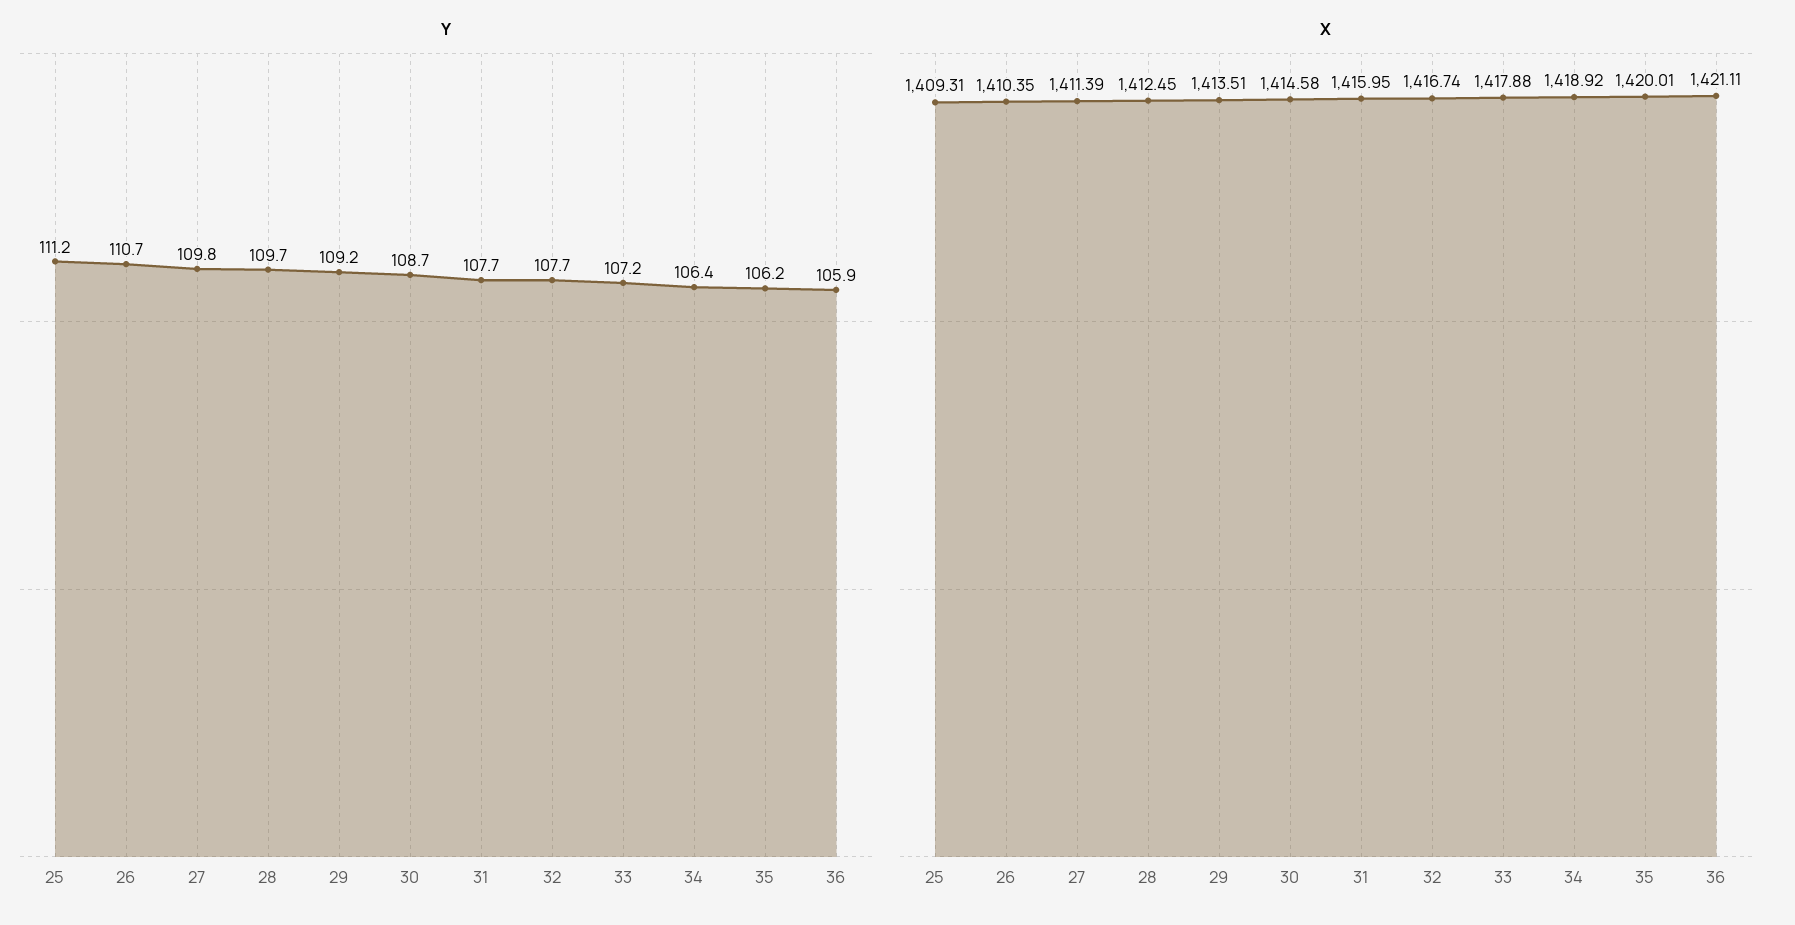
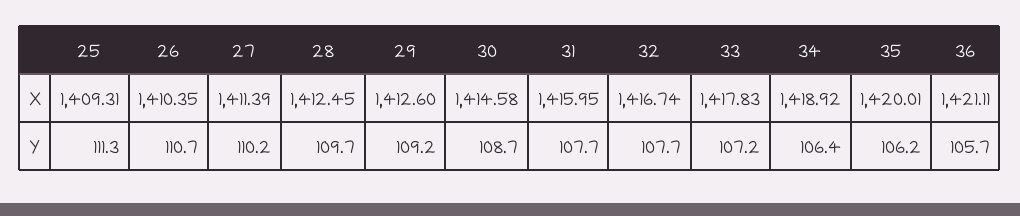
Y, 25: 111.2 -> 111.3
Y, 27: 109.8 -> 110.2
Y, 36: 105.9 -> 105.7
X, 29: 1413.51 -> 1412.6
X, 33: 1417.88 -> 1417.83

